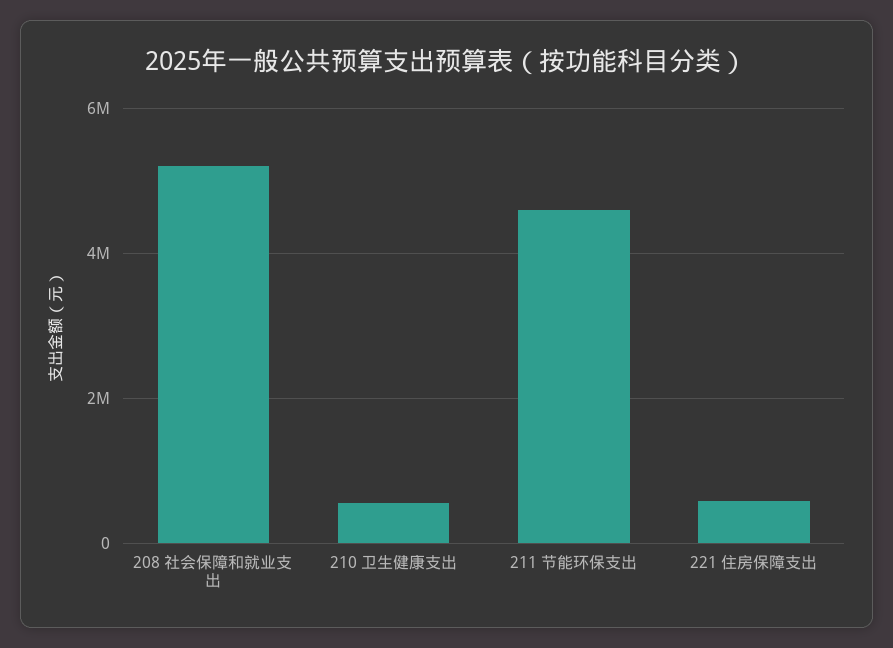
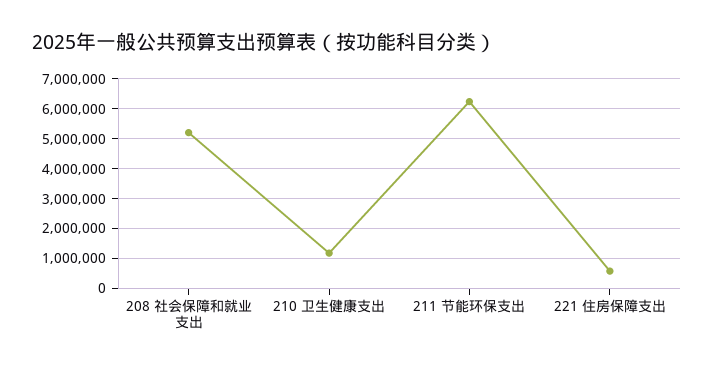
210 卫生健康支出: 600000 -> 1250000
211 节能环保支出: 4600000 -> 6250000

